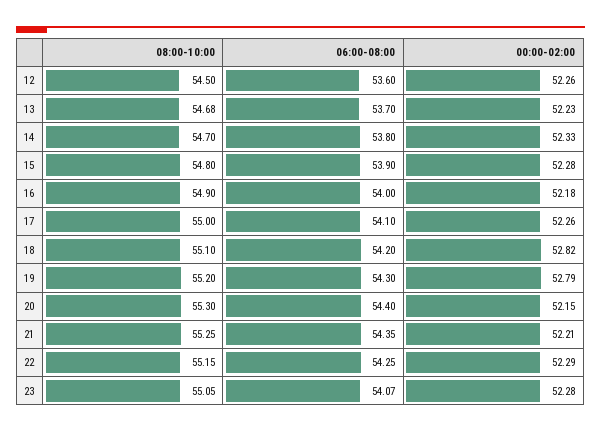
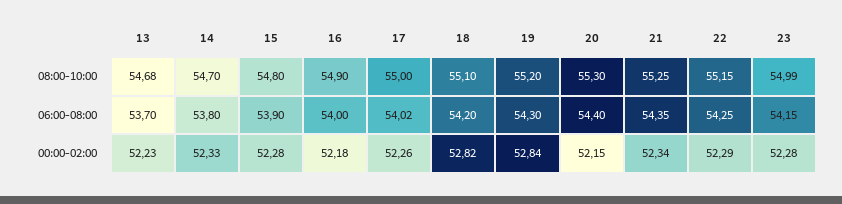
08:00-10:00, 12: 54.5 -> none
06:00-08:00, 12: 53.6 -> none
00:00-02:00, 12: 52.26 -> none
06:00-08:00, 17: 54.1 -> 54.02
00:00-02:00, 19: 52.79 -> 52.84
00:00-02:00, 21: 52.21 -> 52.34
08:00-10:00, 23: 55.05 -> 54.99
06:00-08:00, 23: 54.07 -> 54.15

